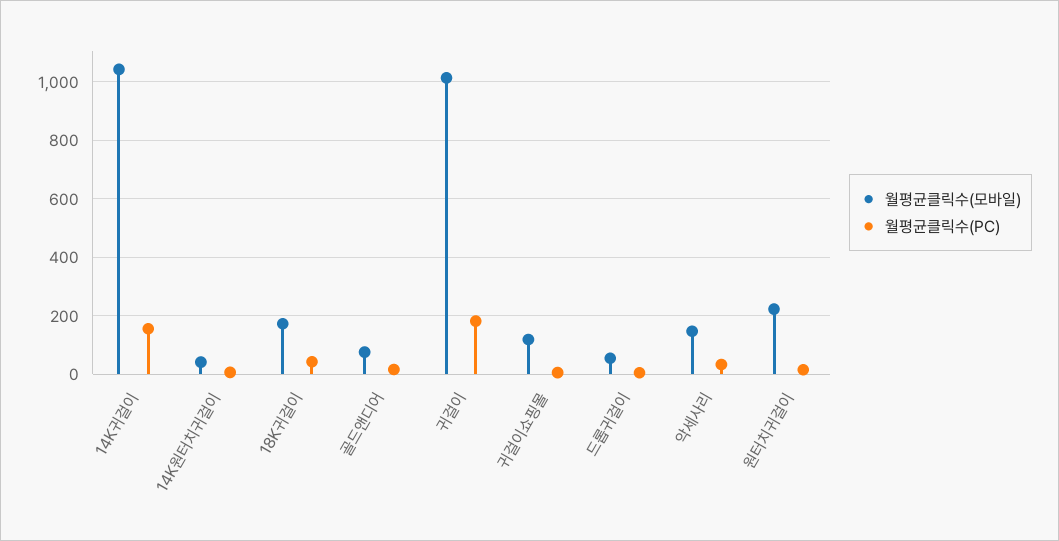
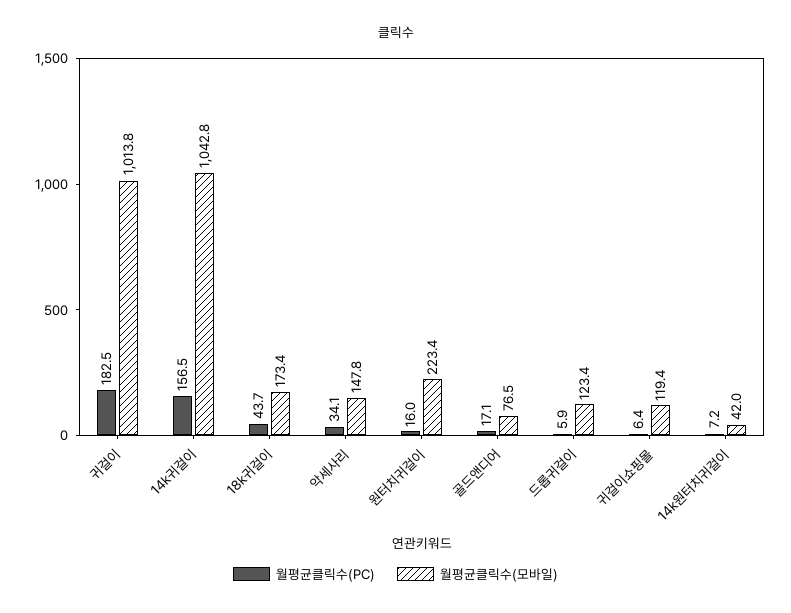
월평균클릭수(모바일), 드롭귀걸이: 50 -> 123.4

